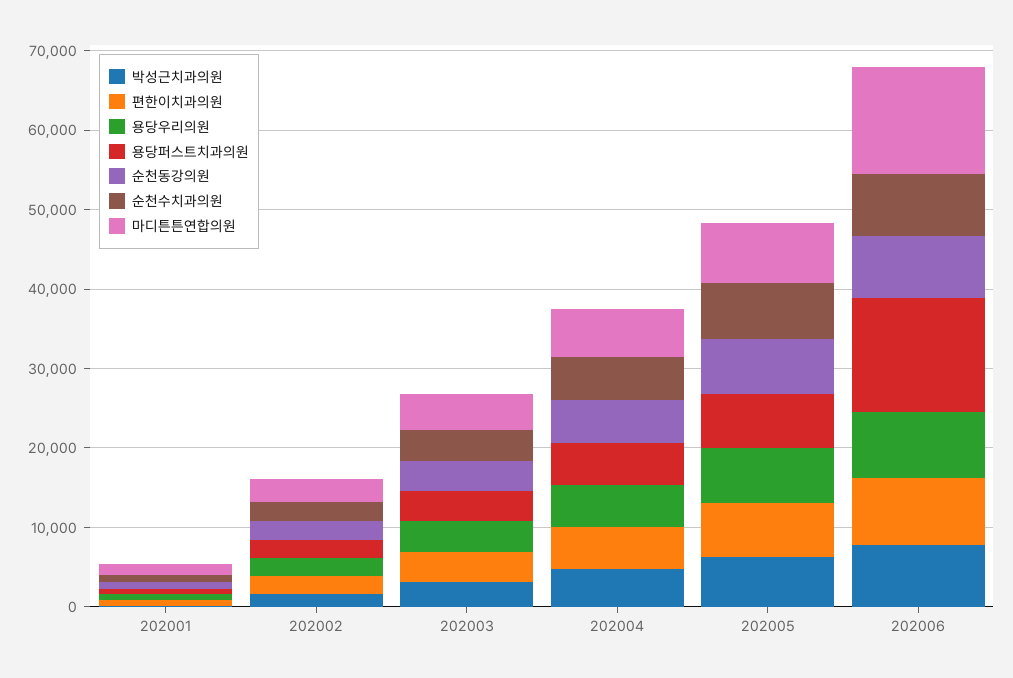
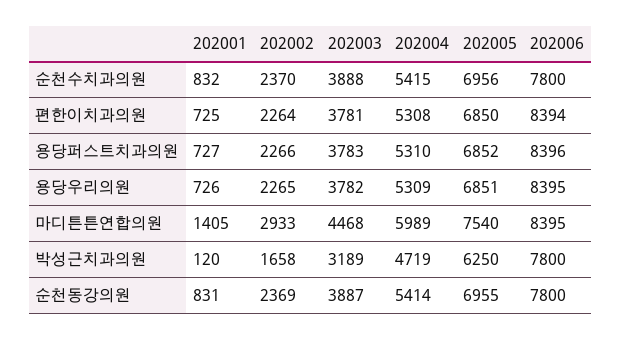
용당퍼스트치과의원, 202006: 14000 -> 8396
마디튼튼연합의원, 202006: 14000 -> 8395

